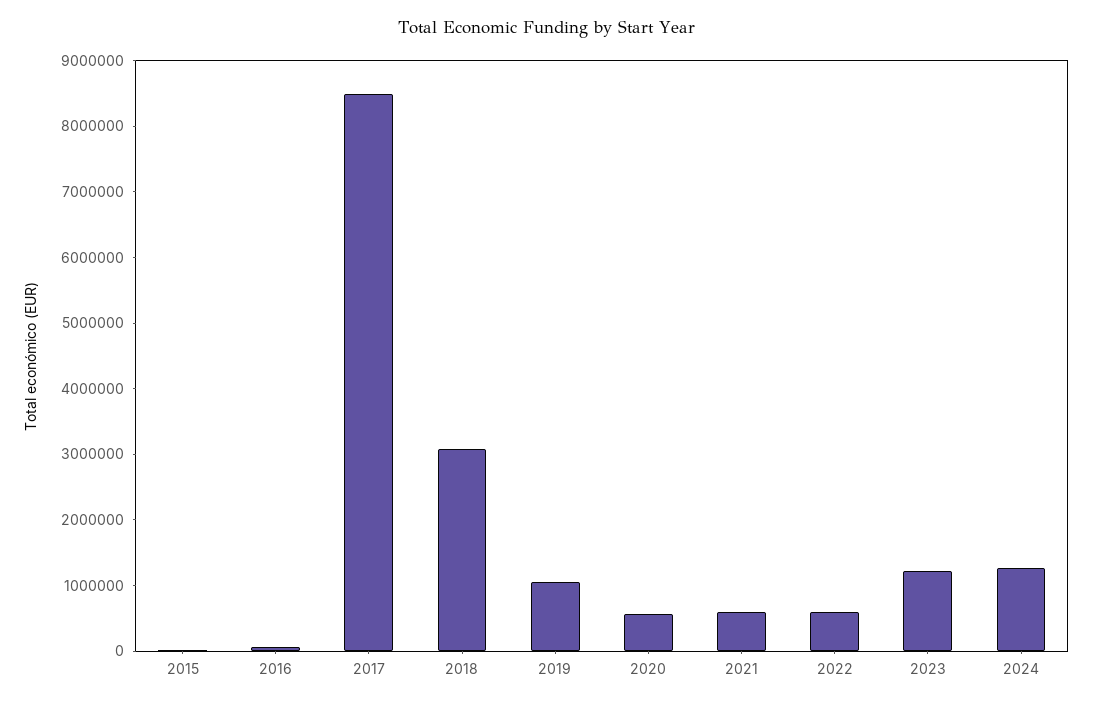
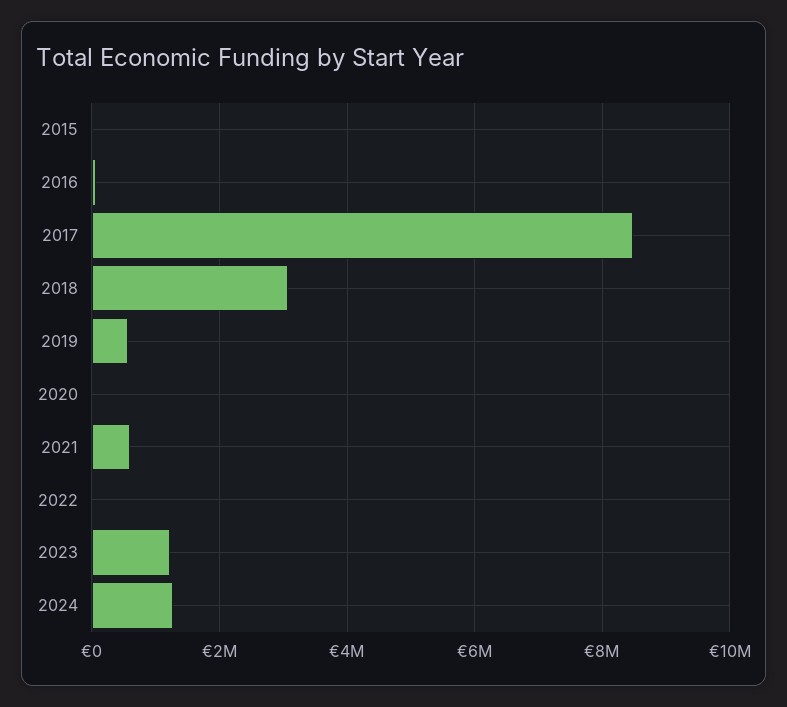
2019: 1000000 -> 600000
2020: 600000 -> 0
2022: 600000 -> 0

